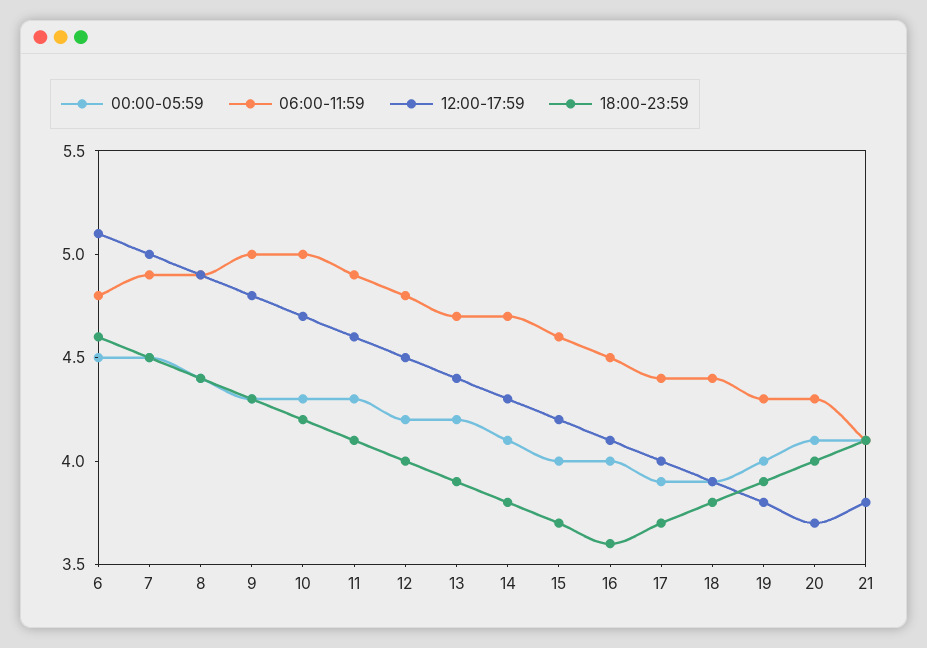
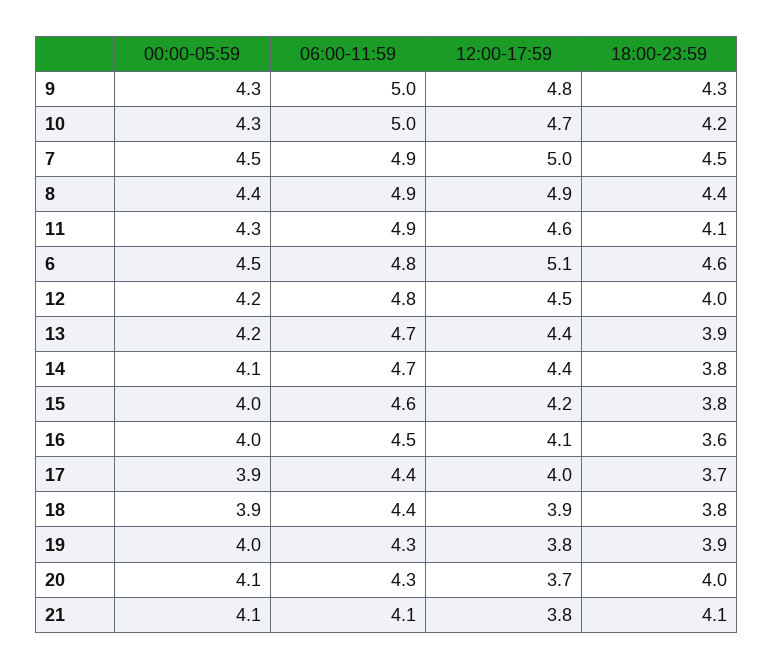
12:00-17:59, 14: 4.3 -> 4.4
18:00-23:59, 15: 3.7 -> 3.8

